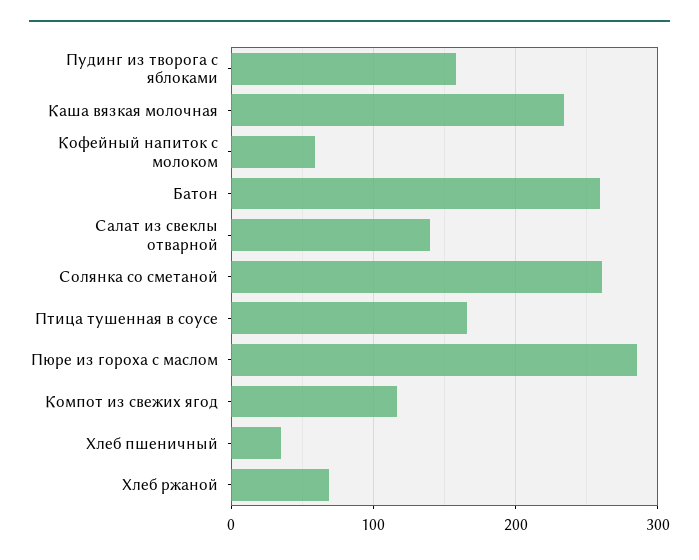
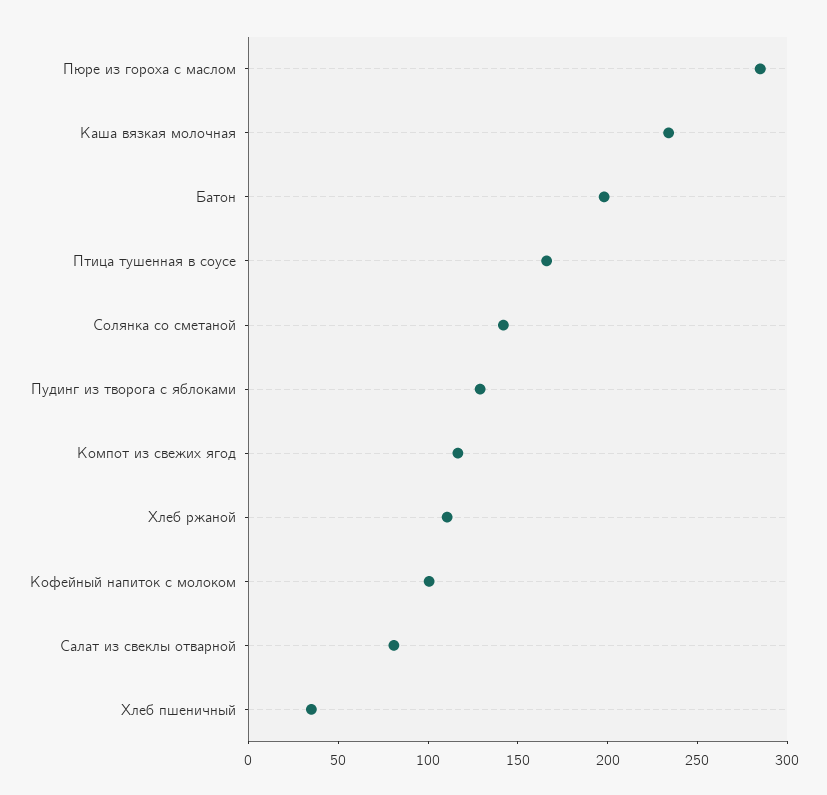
Пудинг из творога с яблоками: 160 -> 130
Кофейный напиток с молоком: 60 -> 100
Батон: 260 -> 200
Салат из свеклы отварной: 140 -> 80
Солянка со сметаной: 260 -> 140
Хлеб ржаной: 70 -> 110

